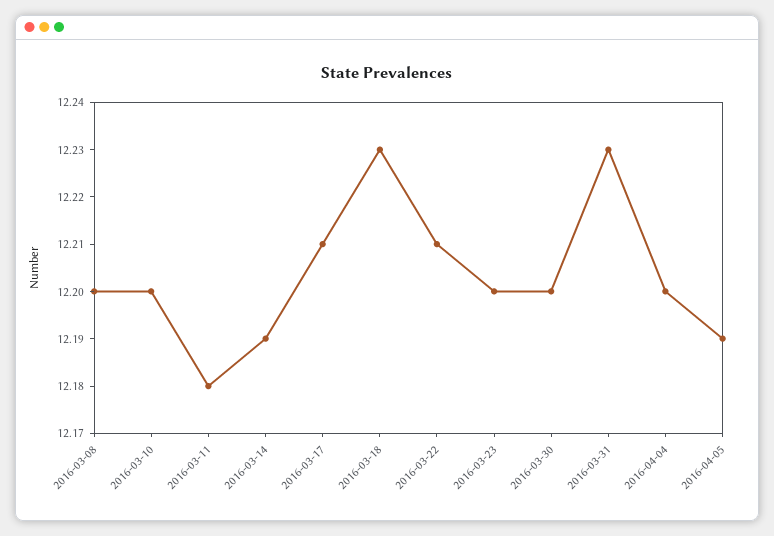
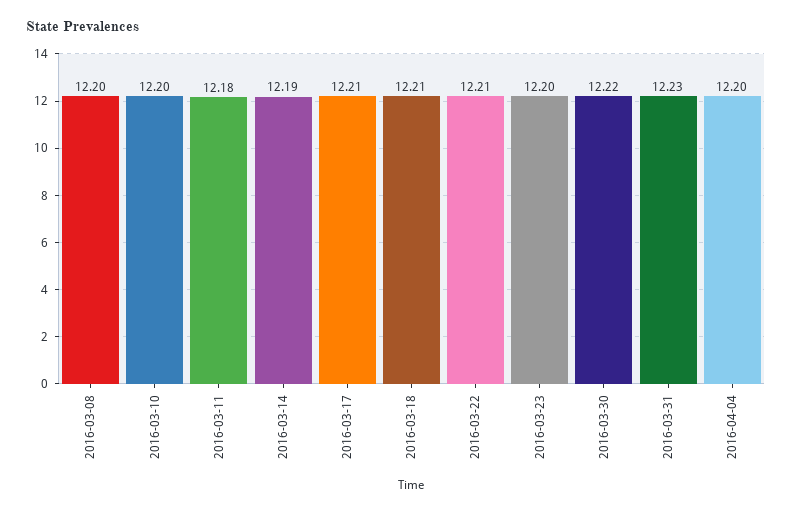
2016-03-18: 12.23 -> 12.21
2016-03-30: 12.2 -> 12.22
2016-04-05: 12.19 -> none

